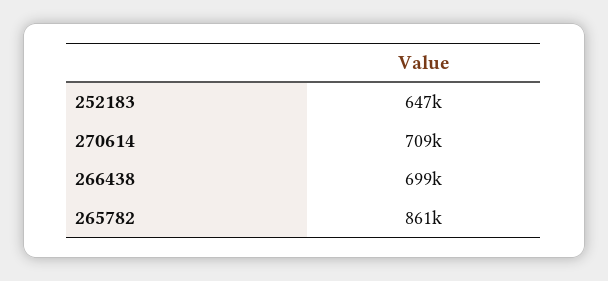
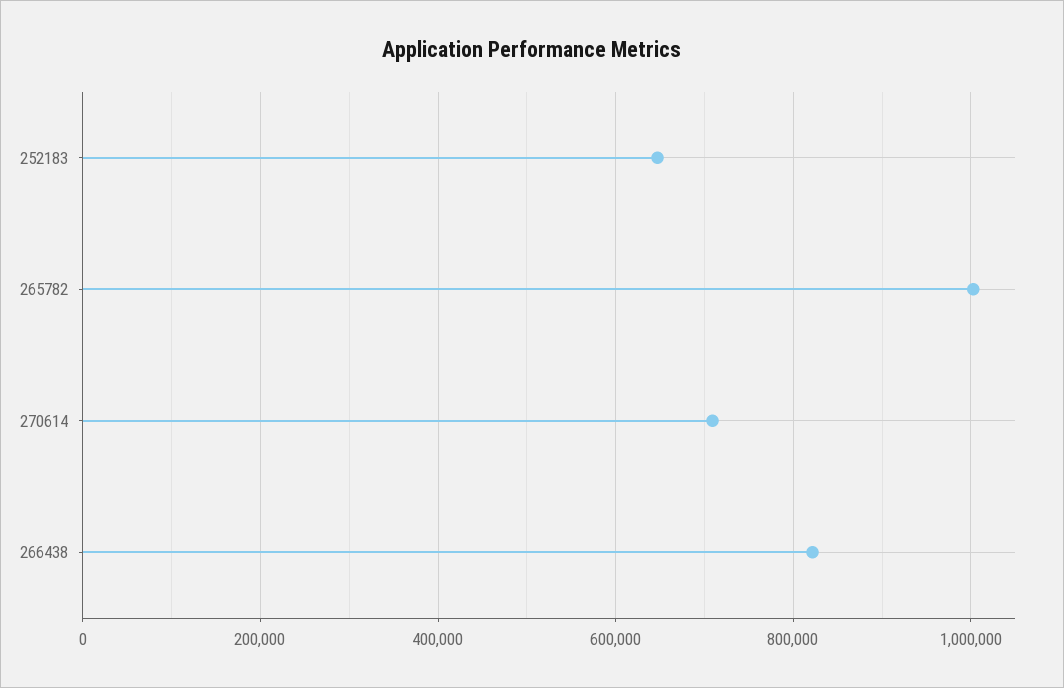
266438: 699000 -> 820000
265782: 861000 -> 1000000

